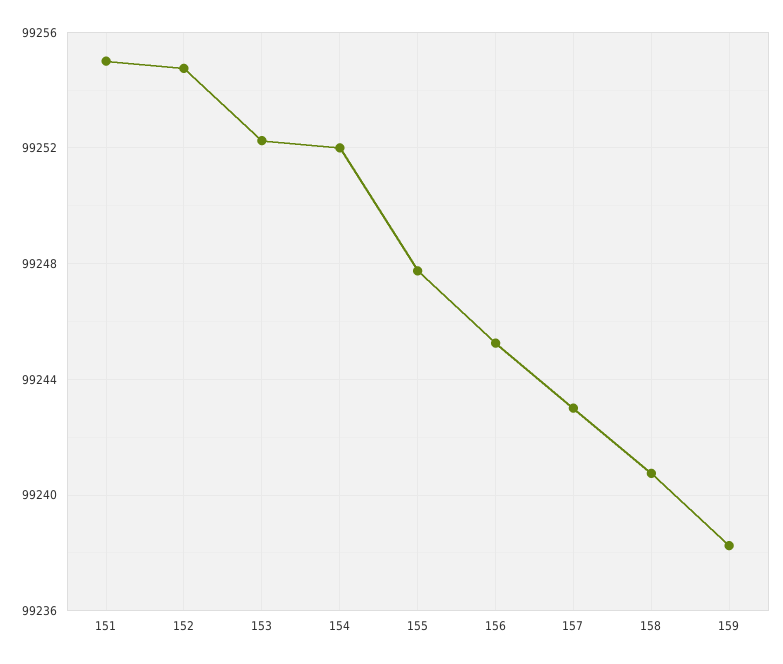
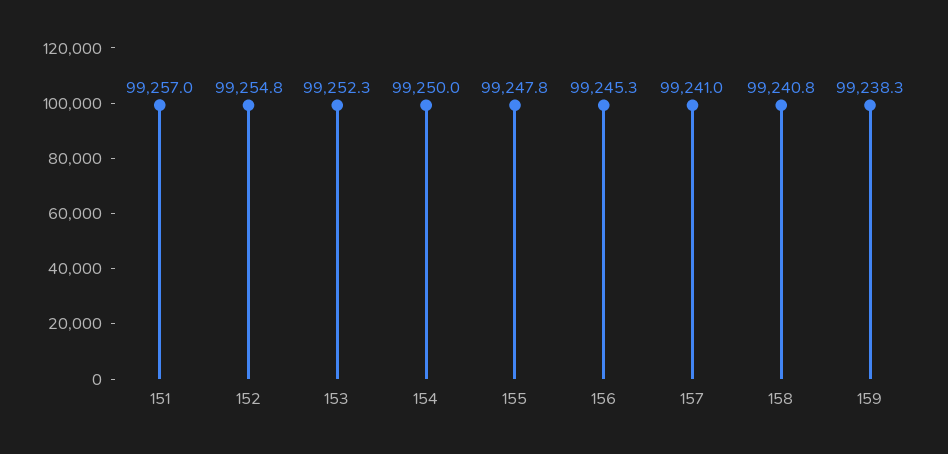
151: 99255 -> 99257
154: 99252 -> 99250
157: 99243 -> 99241

